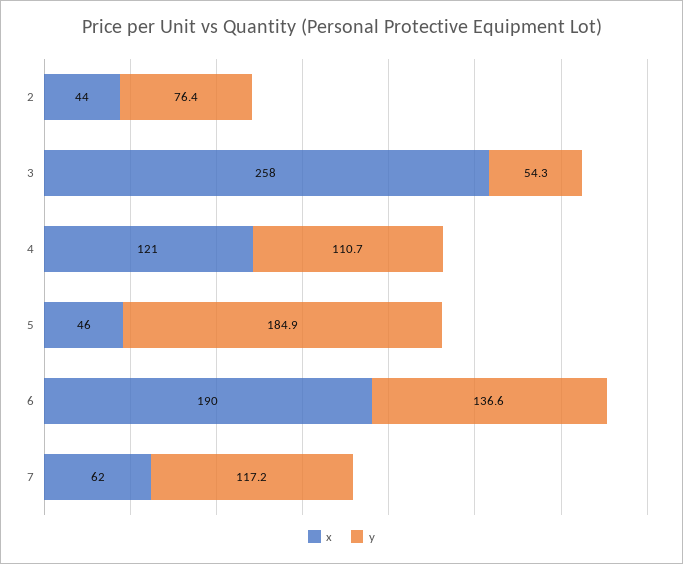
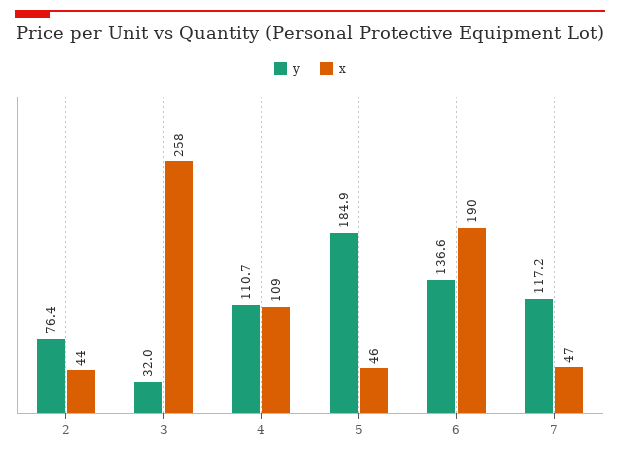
y, 3: 54.3 -> 32
x, 4: 121 -> 109
x, 7: 62 -> 47

